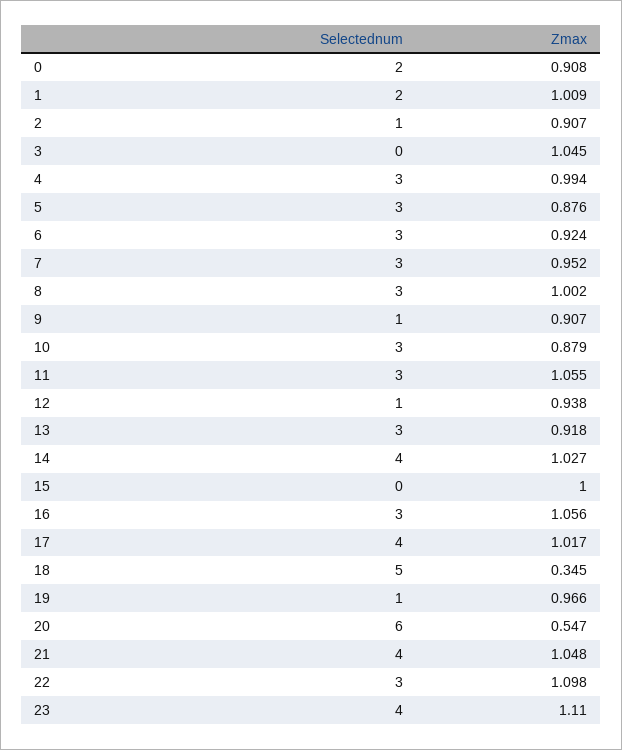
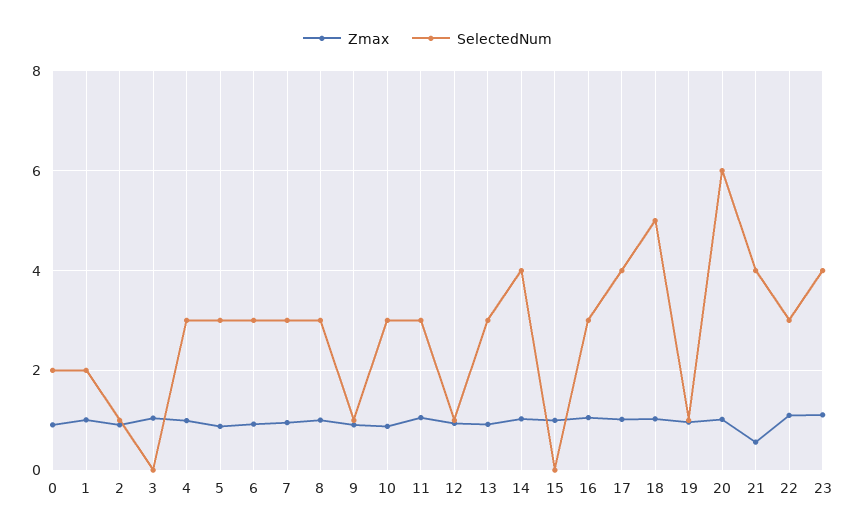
Zmax, 18: 0.345 -> 1
Zmax, 20: 0.547 -> 1
Zmax, 21: 1.048 -> 0.6

